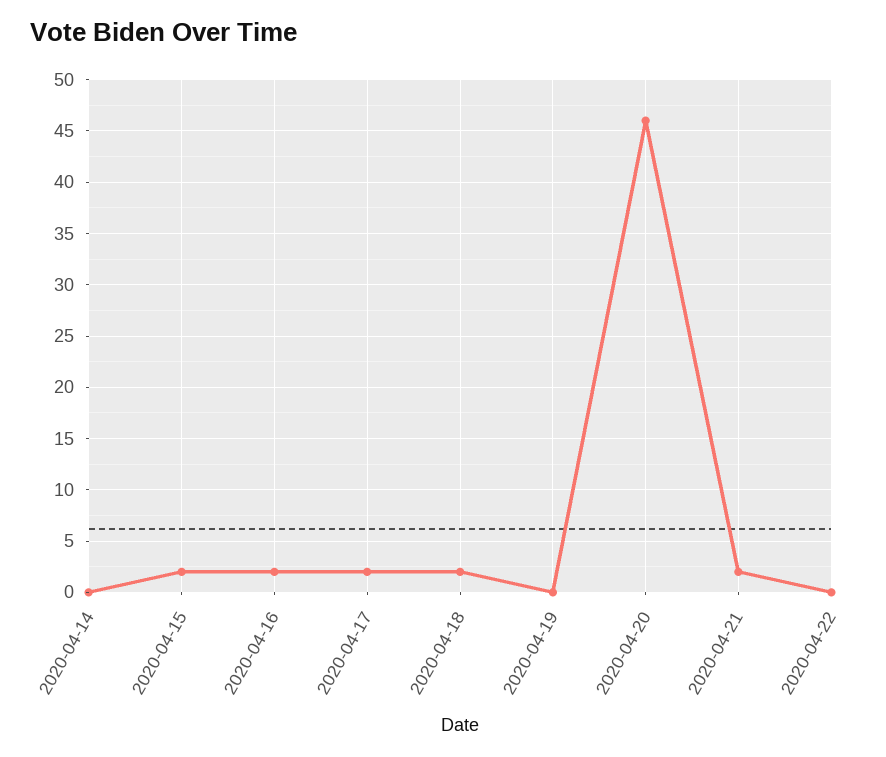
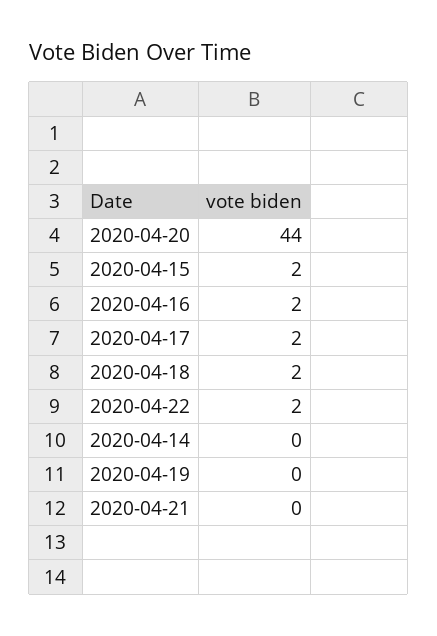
2020-04-20: 46 -> 44
2020-04-21: 2 -> 0
2020-04-22: 0 -> 2

